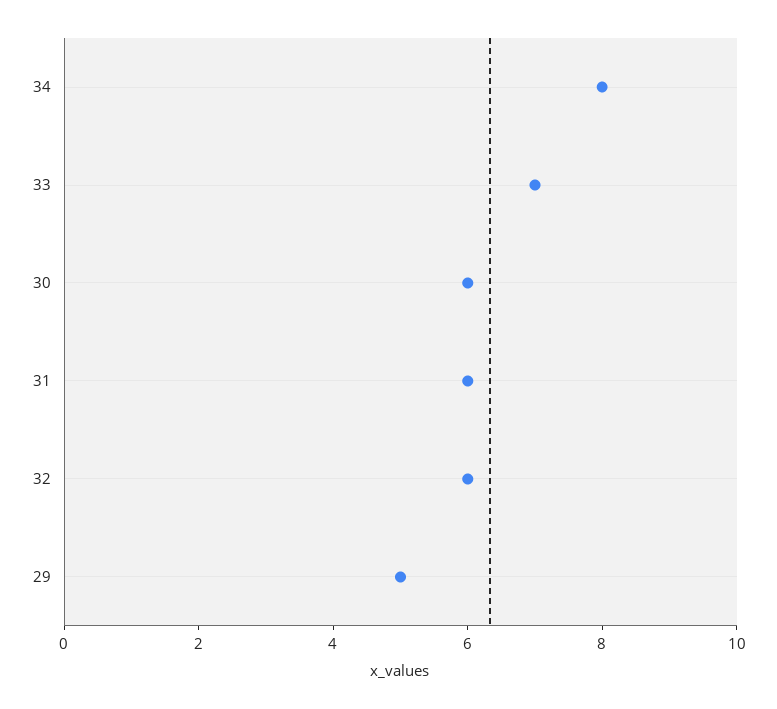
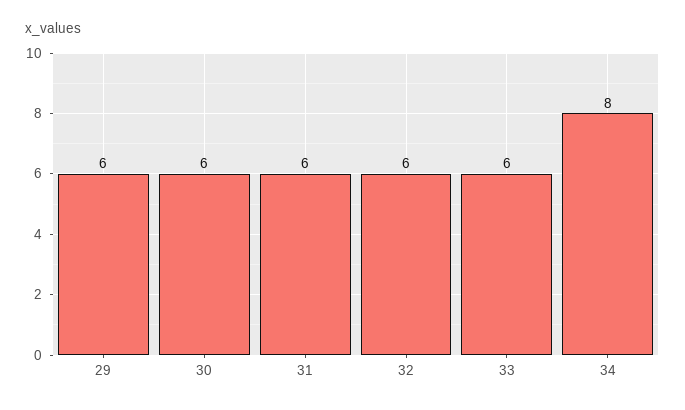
33: 7 -> 6
29: 5 -> 6

